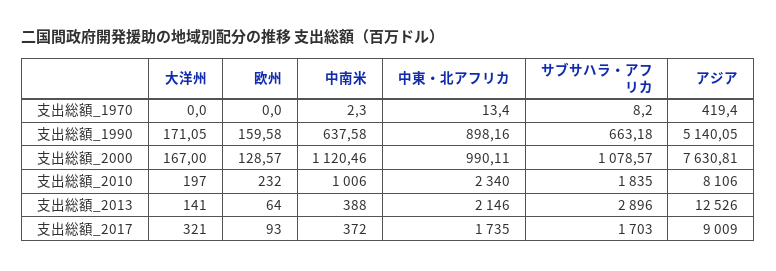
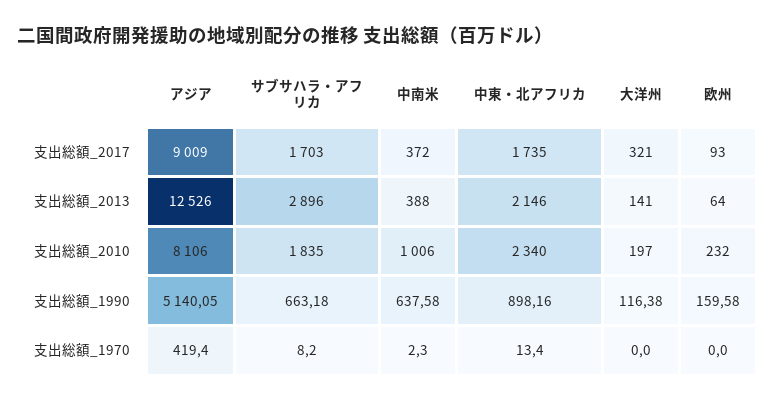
大洋州, 支出総額_1990: 171.05 -> 116.38
大洋州, 支出総額_2000: 167 -> none
欧州, 支出総額_2000: 128.57 -> none
中南米, 支出総額_2000: 1120.46 -> none
中東・北アフリカ, 支出総額_2000: 990.11 -> none
サブサハラ・アフリカ, 支出総額_2000: 1078.57 -> none
アジア, 支出総額_2000: 7630.81 -> none

